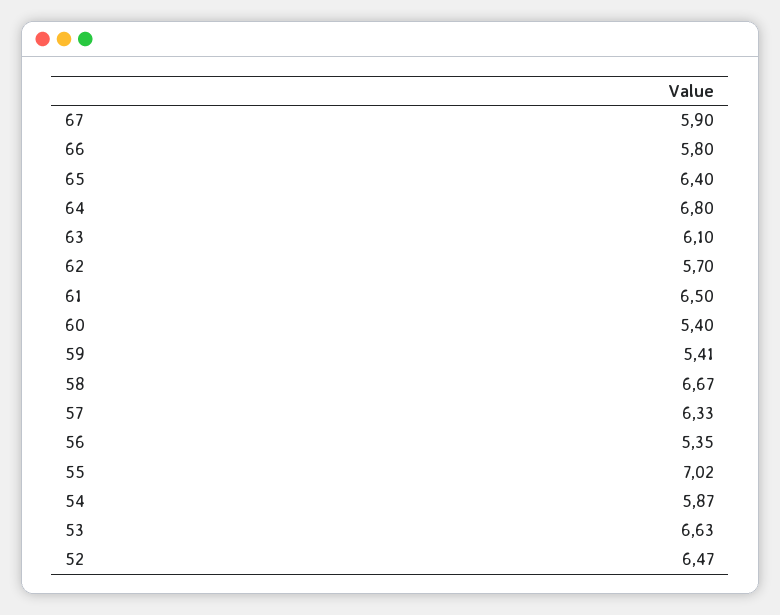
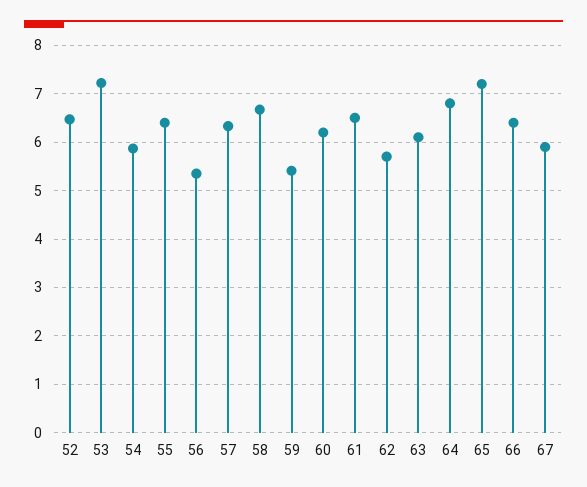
66: 5.8 -> 6.4
65: 6.4 -> 7.2
60: 5.4 -> 6.2
55: 7.02 -> 6.4
53: 6.63 -> 7.2

